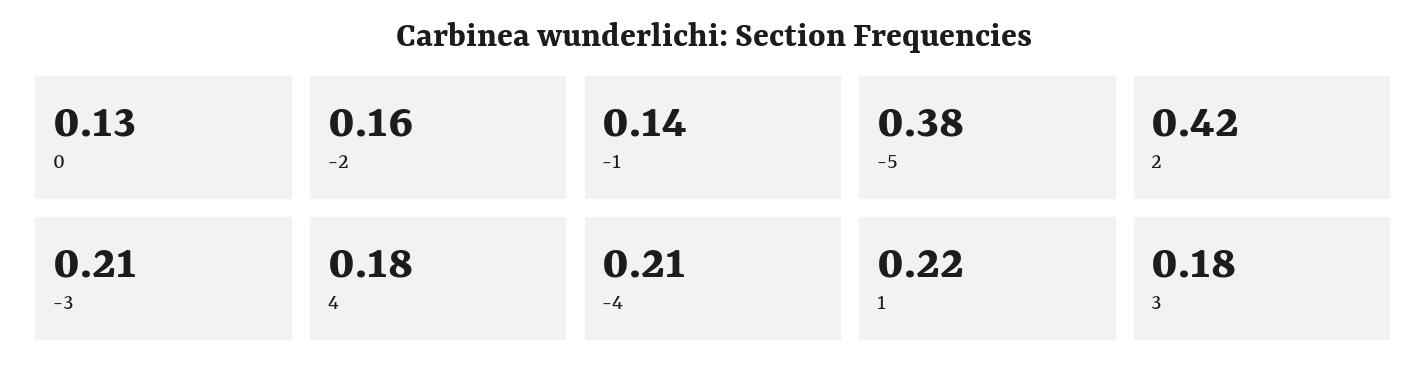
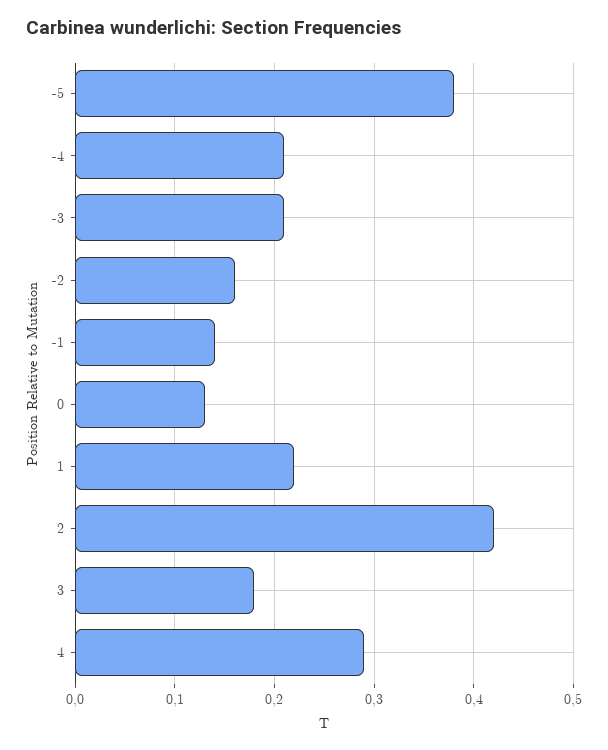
4: 0.18 -> 0.29

